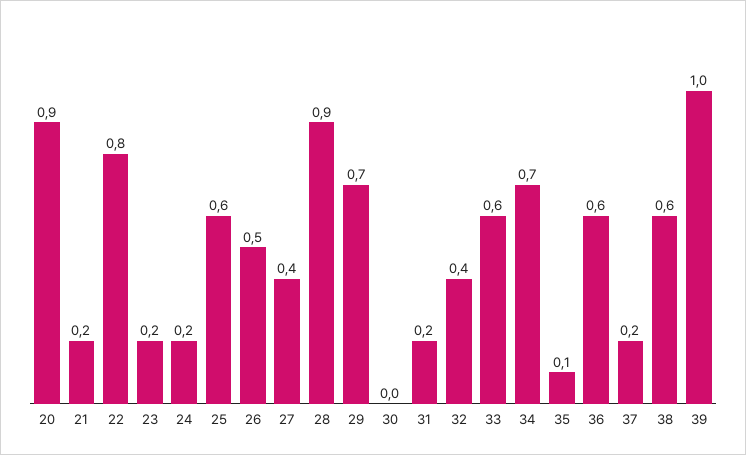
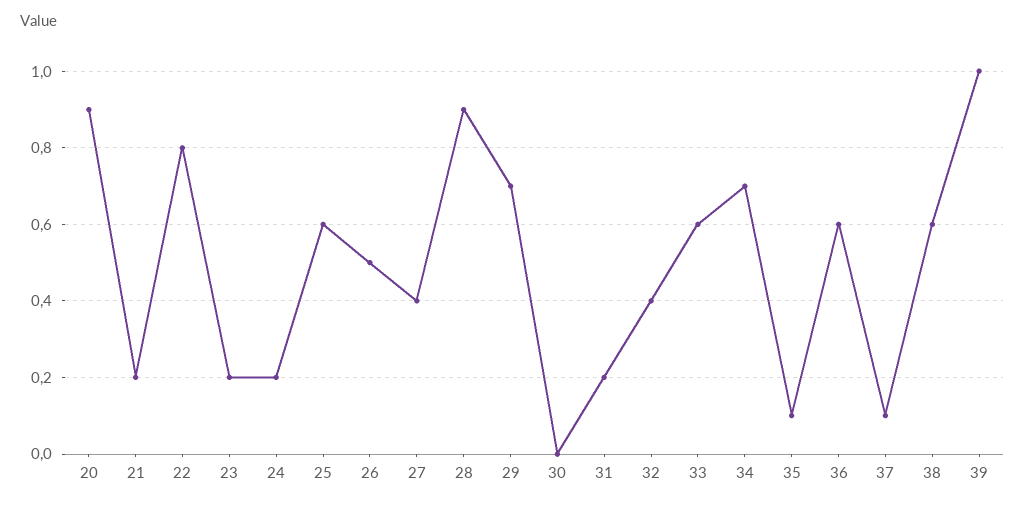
37: 0.2 -> 0.1

